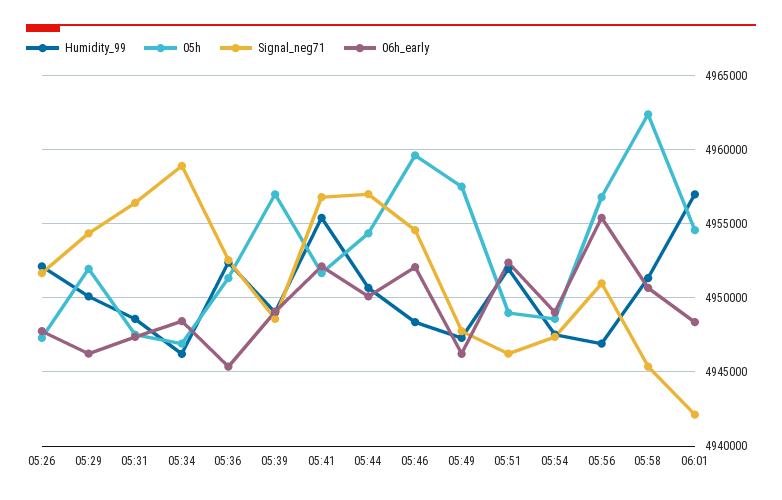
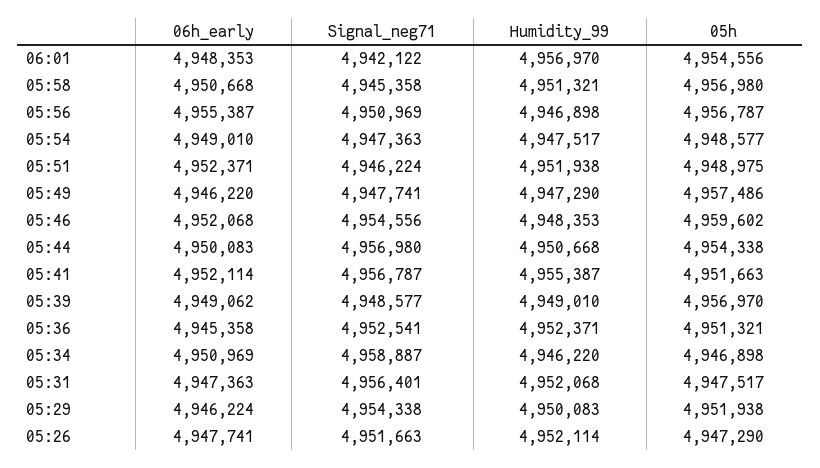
Humidity_99, 05:31: 4948500 -> 4952068
06h_early, 05:34: 4948500 -> 4950969
05h, 05:58: 4962500 -> 4956980

